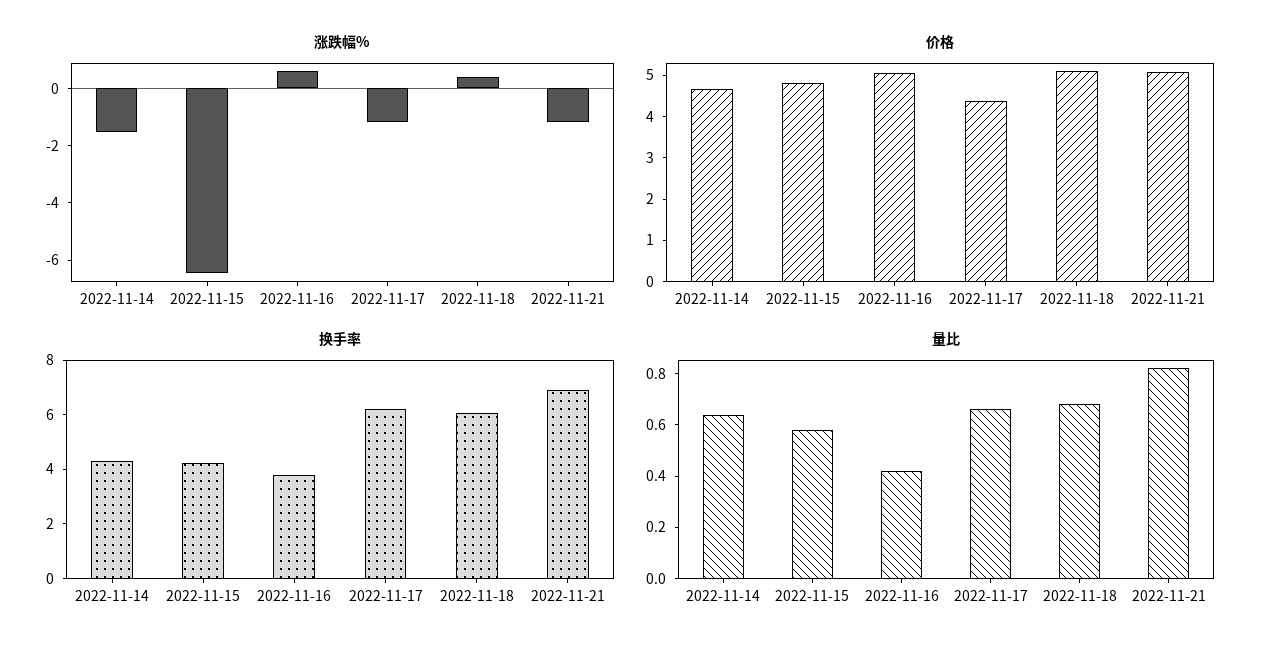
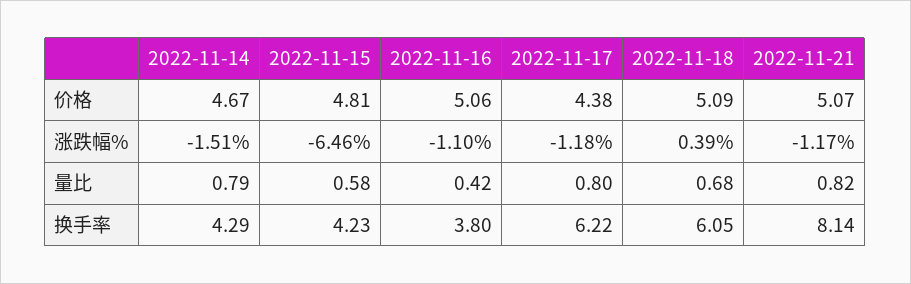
涨跌幅%, 2022-11-16: 0.5 -> -1.1
换手率, 2022-11-21: 7 -> 8.14
量比, 2022-11-14: 0.65 -> 0.79
量比, 2022-11-17: 0.65 -> 0.8

